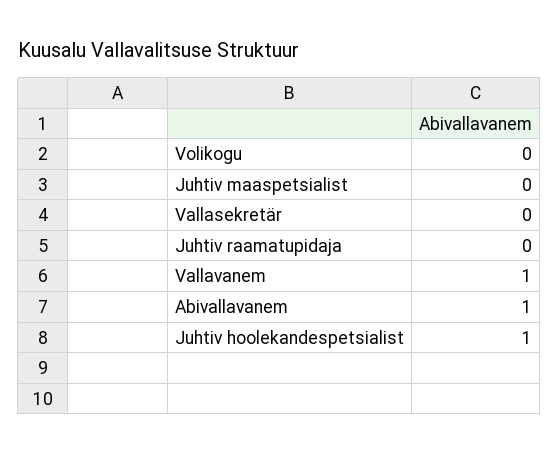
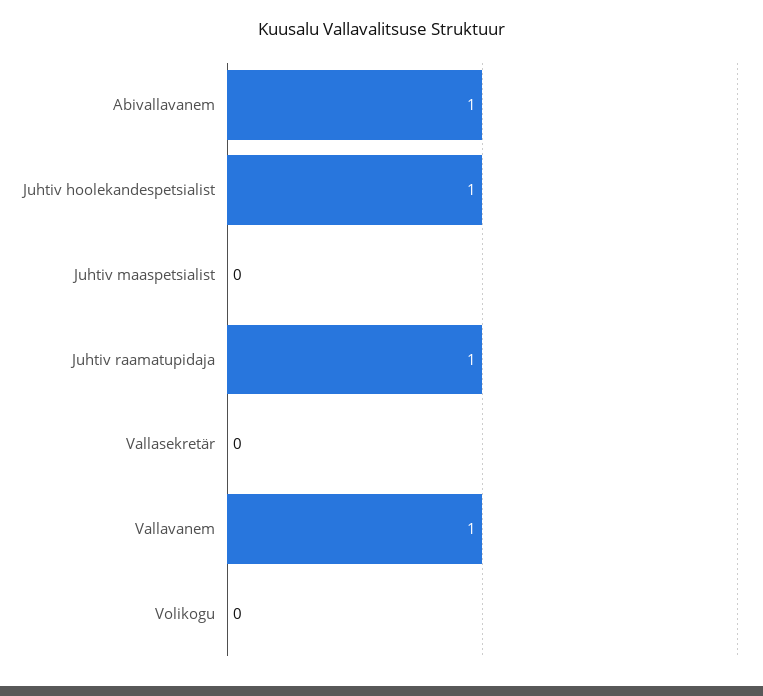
Juhtiv raamatupidaja: 0 -> 1

